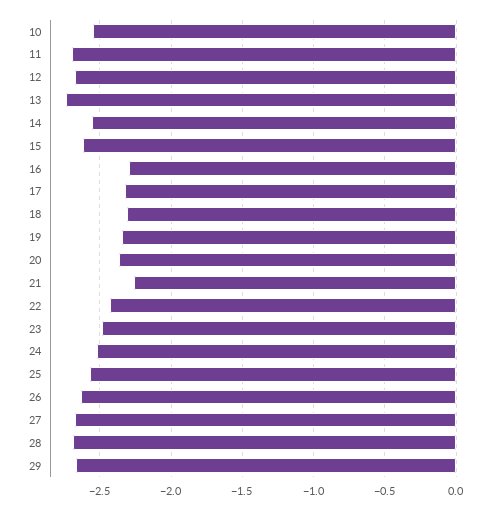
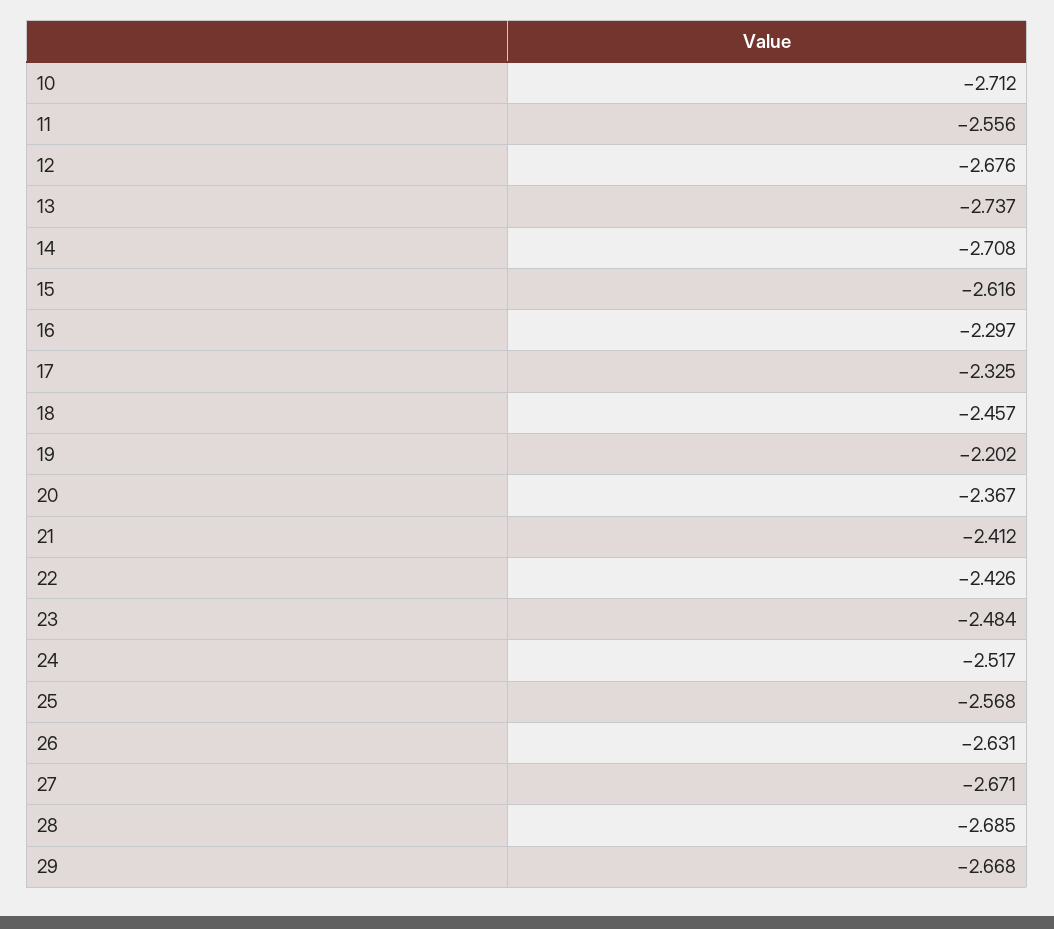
10: -2.55 -> -2.712
11: -2.7 -> -2.556
14: -2.55 -> -2.708
18: -2.3 -> -2.457
19: -2.35 -> -2.202
21: -2.25 -> -2.412

